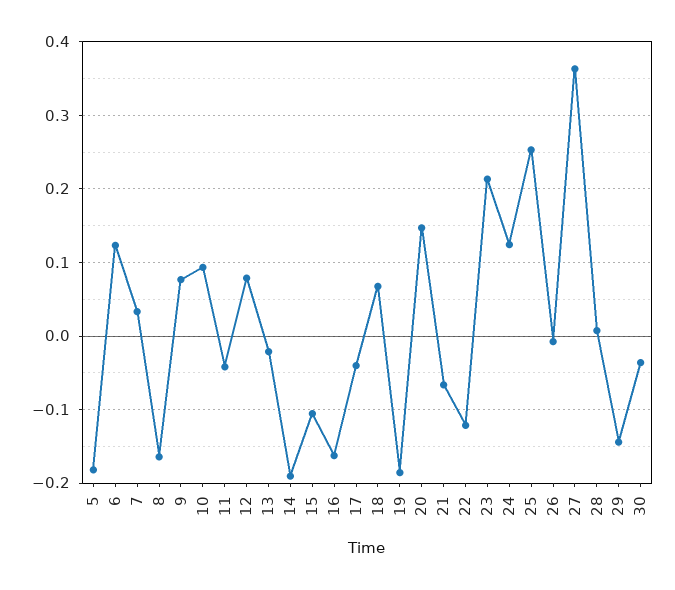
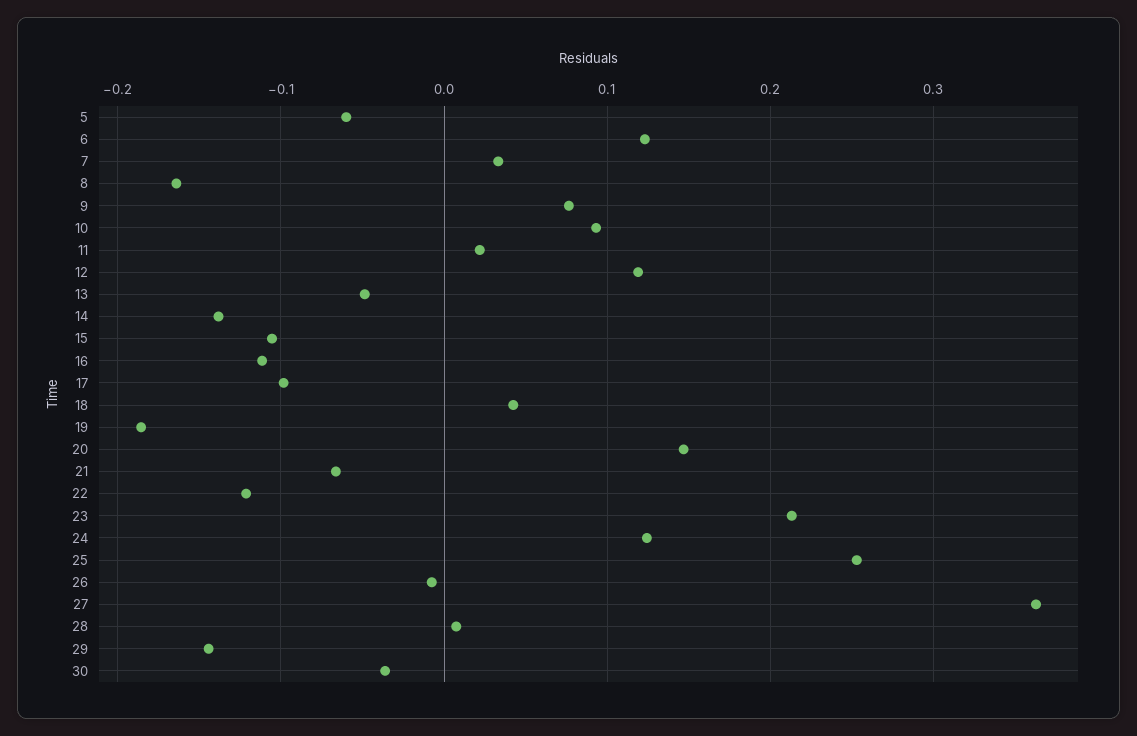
5: -0.18 -> -0.06
11: -0.04 -> 0.02
12: 0.08 -> 0.12
13: -0.02 -> -0.05
14: -0.19 -> -0.14
16: -0.16 -> -0.11
17: -0.04 -> -0.1
18: 0.07 -> 0.04

